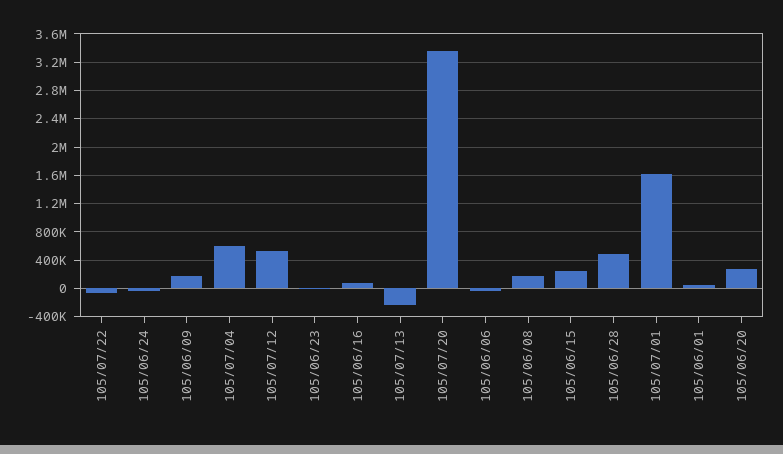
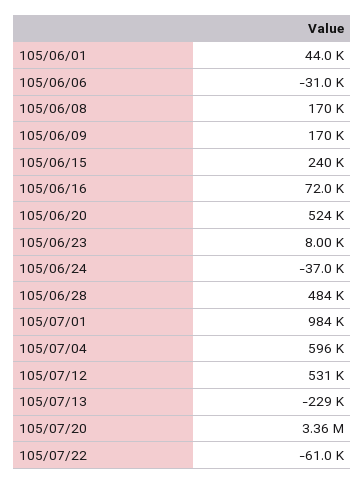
105/07/01: 1600000 -> 984000
105/06/20: 300000 -> 524000

